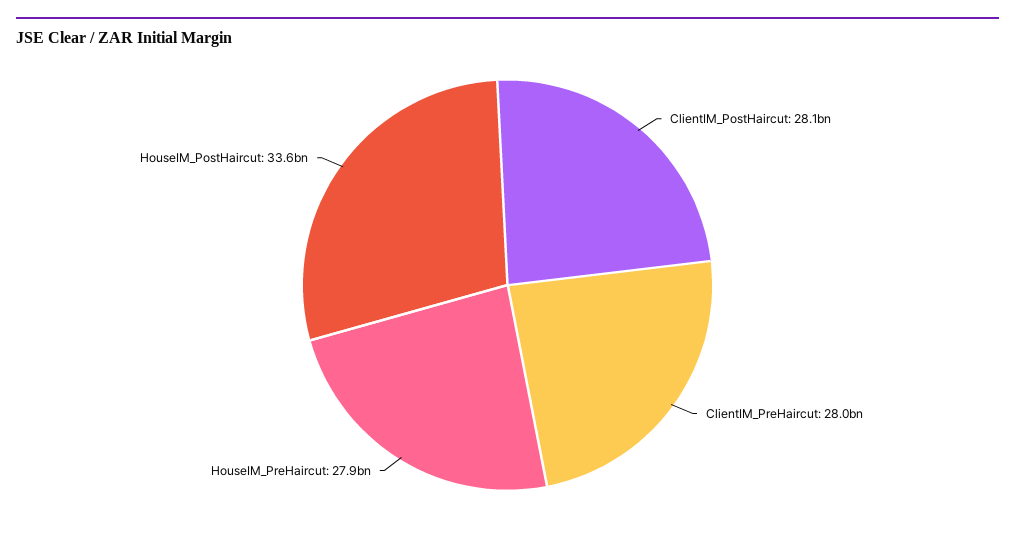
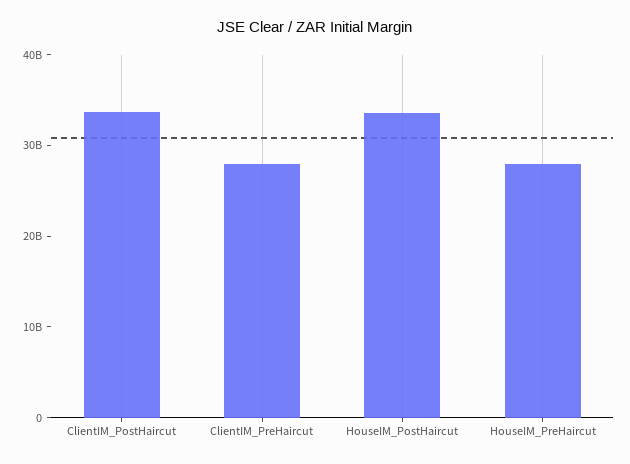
ClientIM_PostHaircut: 28100000000 -> 34000000000

